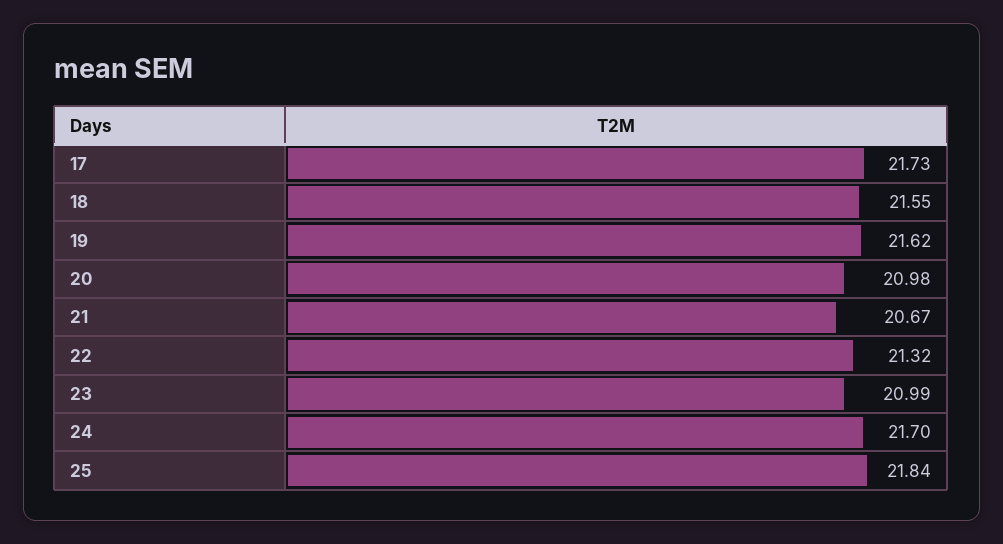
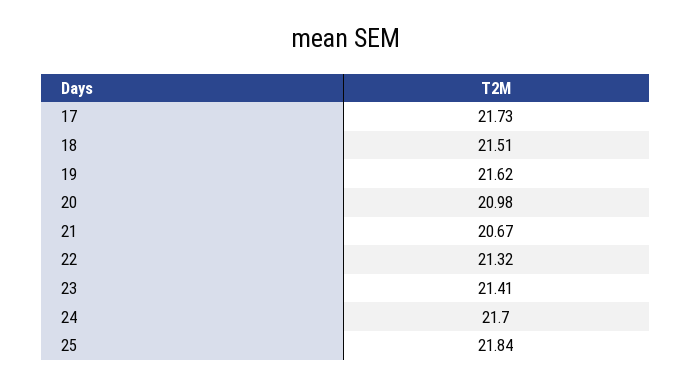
18: 21.55 -> 21.51
23: 20.99 -> 21.41

